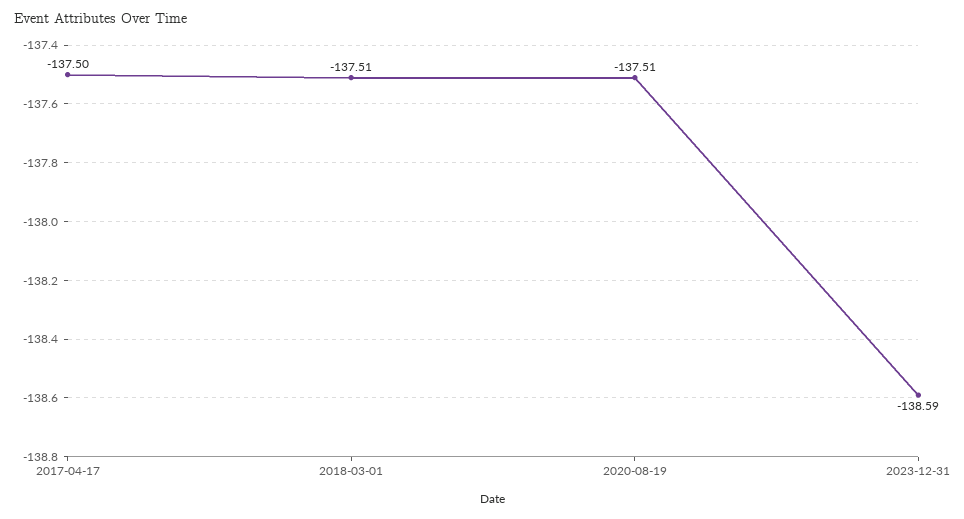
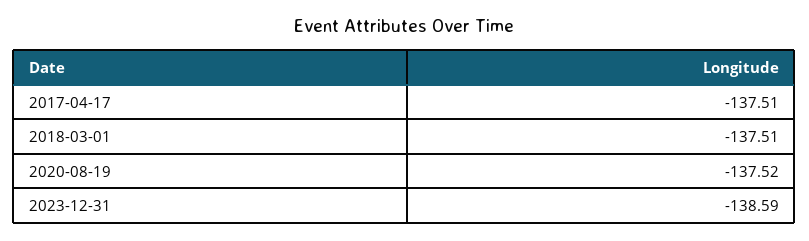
2017-04-17: -137.5 -> -137.51
2020-08-19: -137.51 -> -137.52

